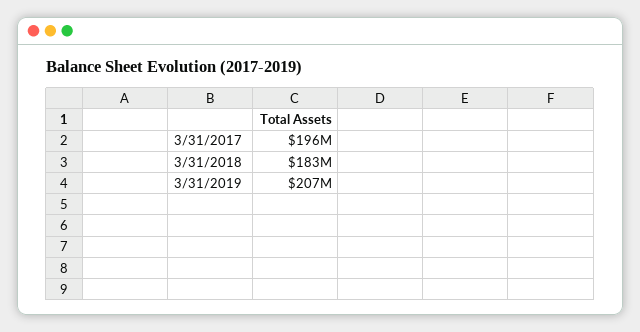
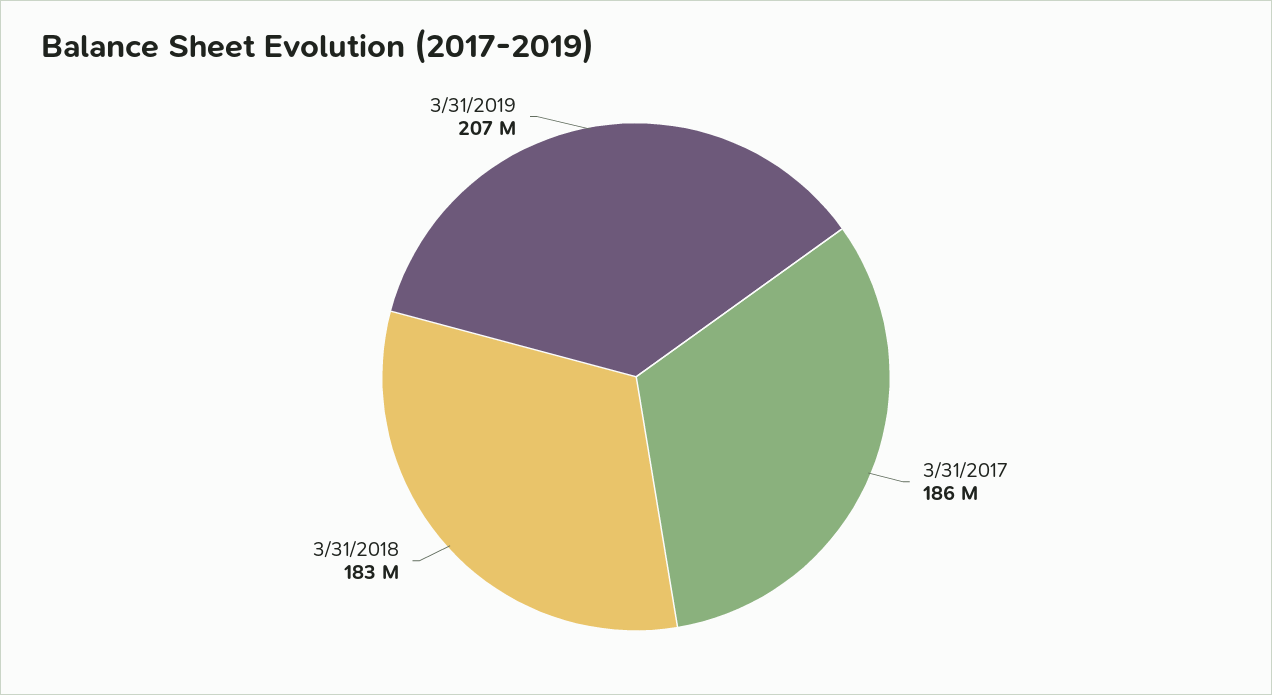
3/31/2017: 196000000 -> 186000000

